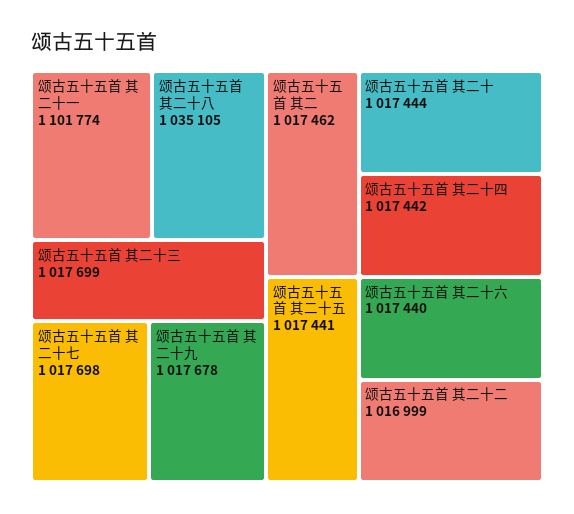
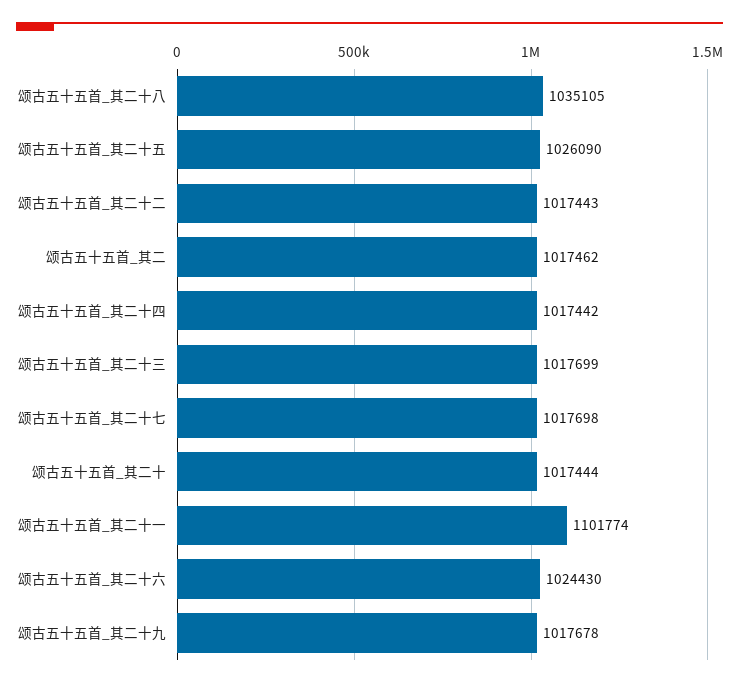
颂古五十五首 其二十五: 1017441 -> 1026090
颂古五十五首 其二十六: 1017440 -> 1024430
颂古五十五首 其二十二: 1016999 -> 1017443

